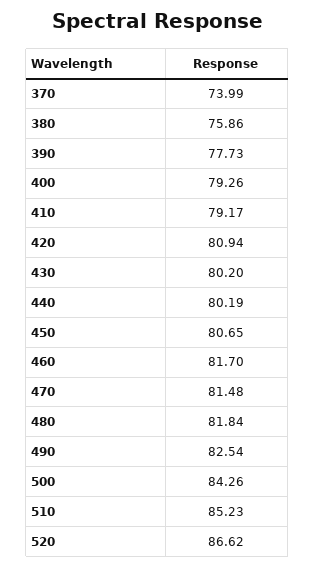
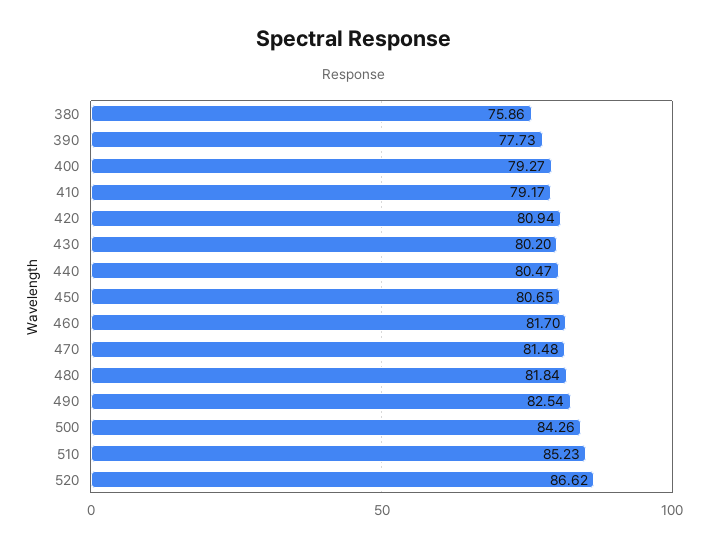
370: 73.99 -> none
400: 79.26 -> 79.27
440: 80.19 -> 80.47

